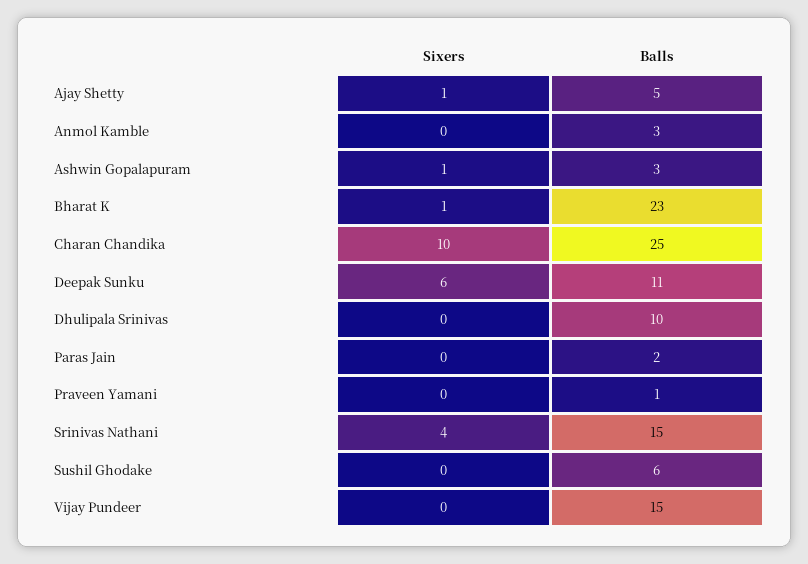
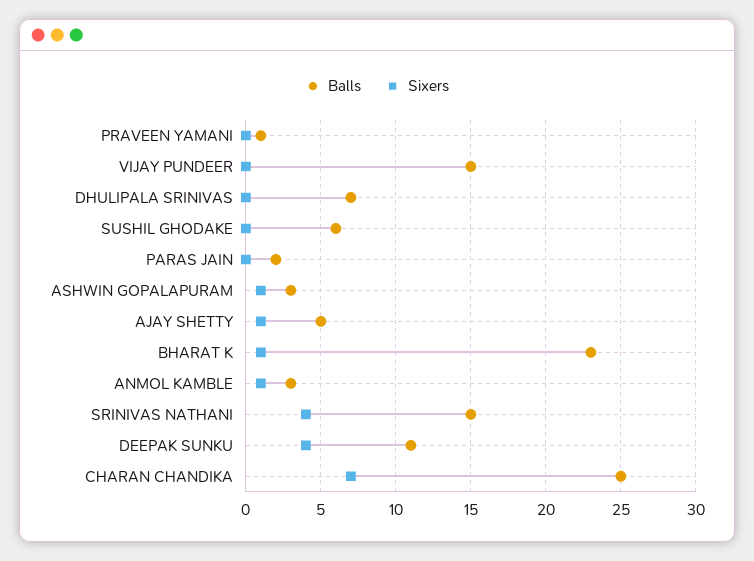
Sixers, Anmol Kamble: 0 -> 1
Sixers, Charan Chandika: 10 -> 7
Sixers, Deepak Sunku: 6 -> 4
Balls, Dhulipala Srinivas: 10 -> 7

